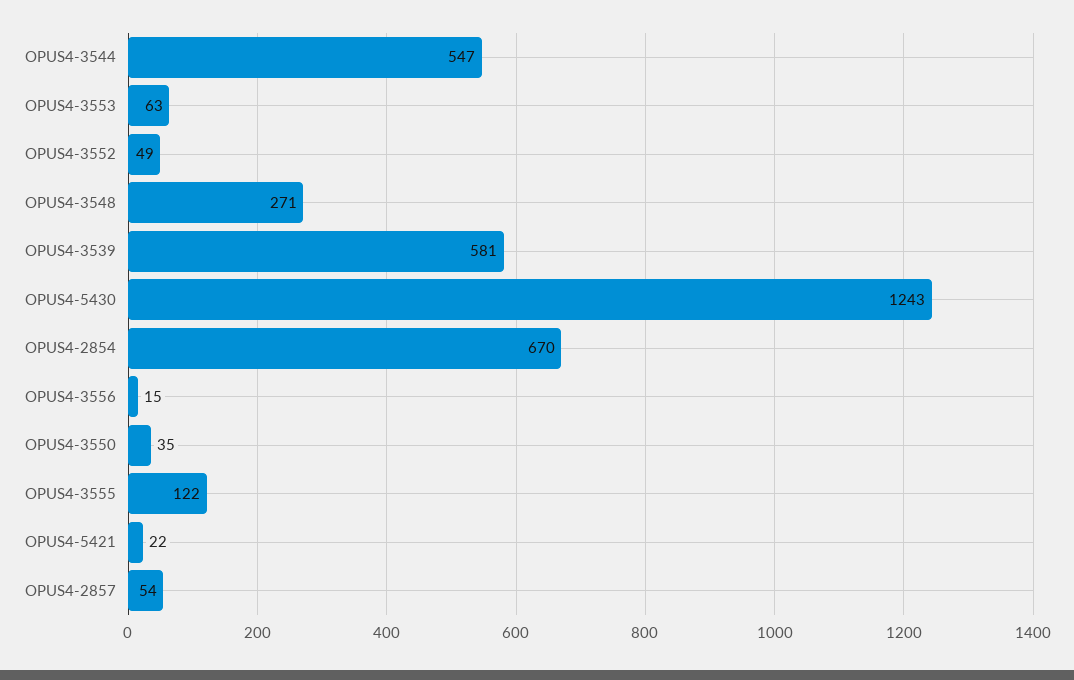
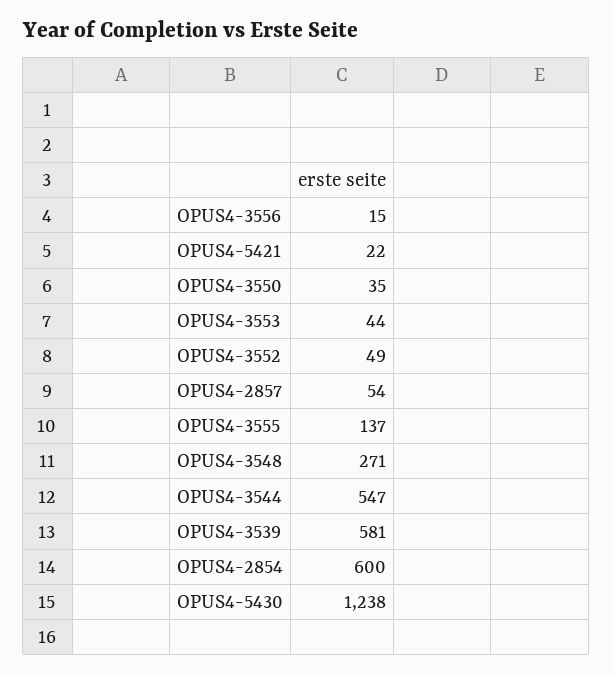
OPUS4-3553: 63 -> 44
OPUS4-5430: 1243 -> 1238
OPUS4-2854: 670 -> 600
OPUS4-3555: 122 -> 137

